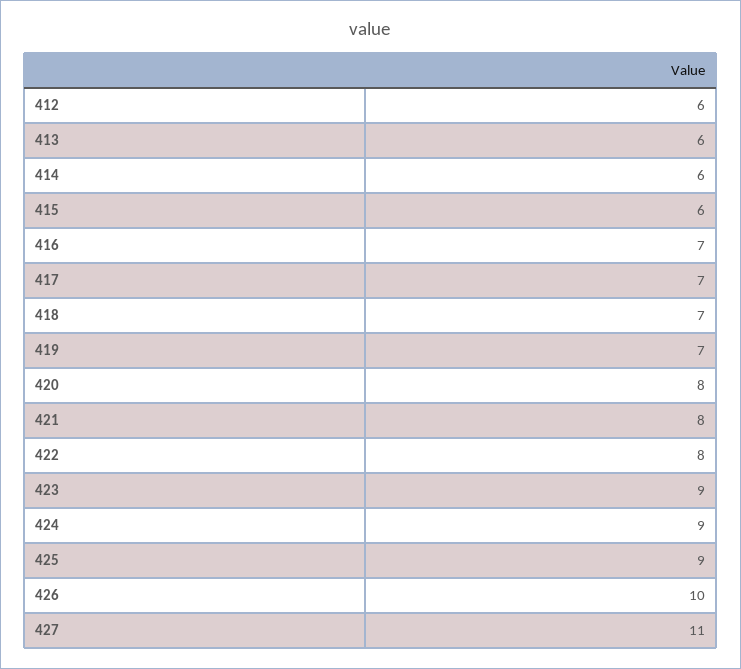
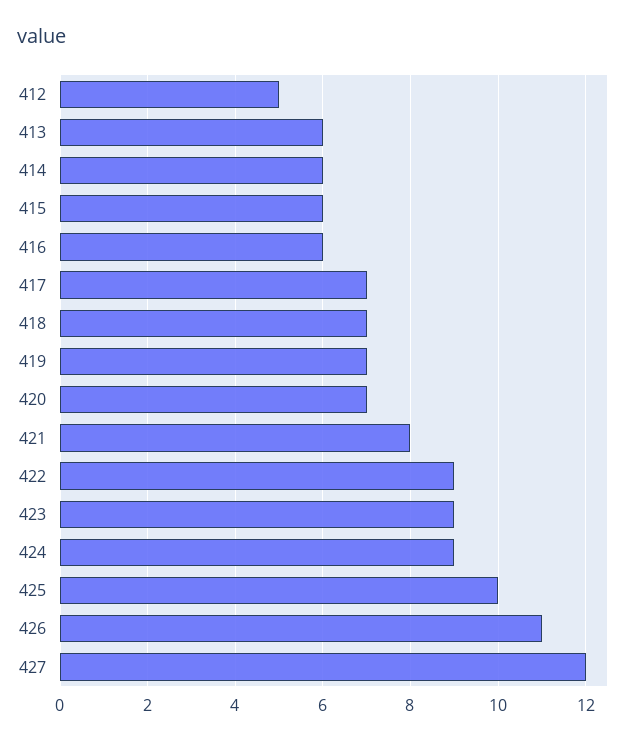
412: 6 -> 5
416: 7 -> 6
420: 8 -> 7
422: 8 -> 9
425: 9 -> 10
426: 10 -> 11
427: 11 -> 12

